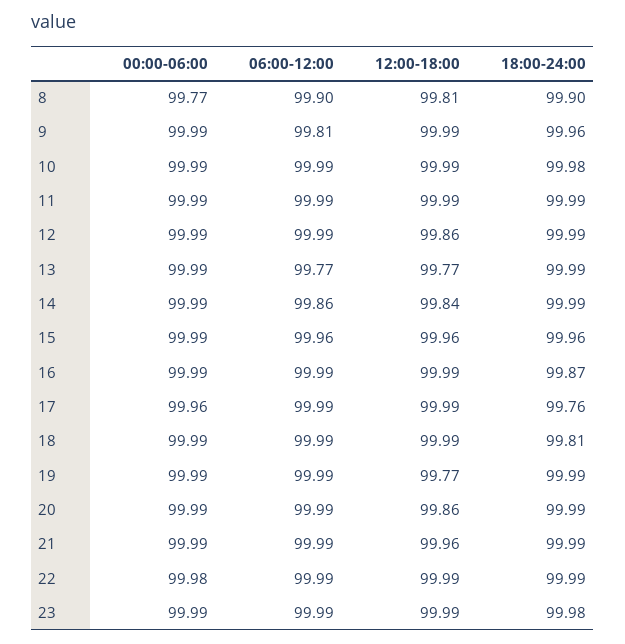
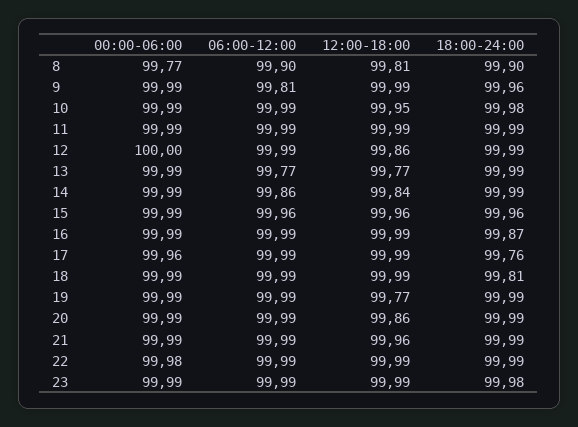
12:00-18:00, 10: 99.99 -> 99.95
00:00-06:00, 12: 99.99 -> 100

